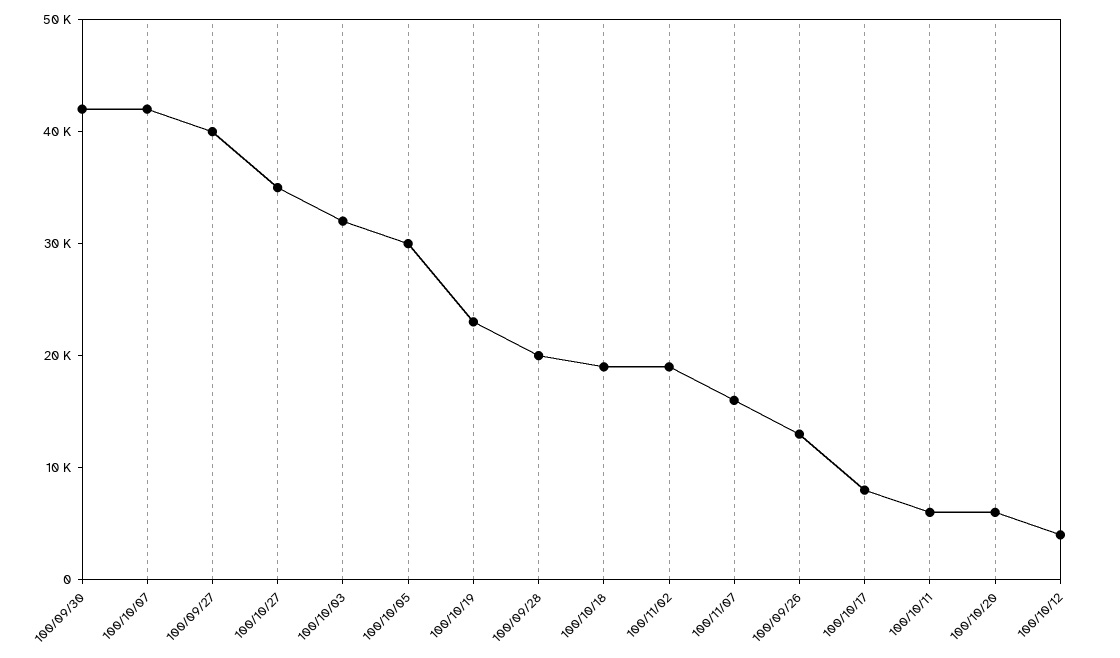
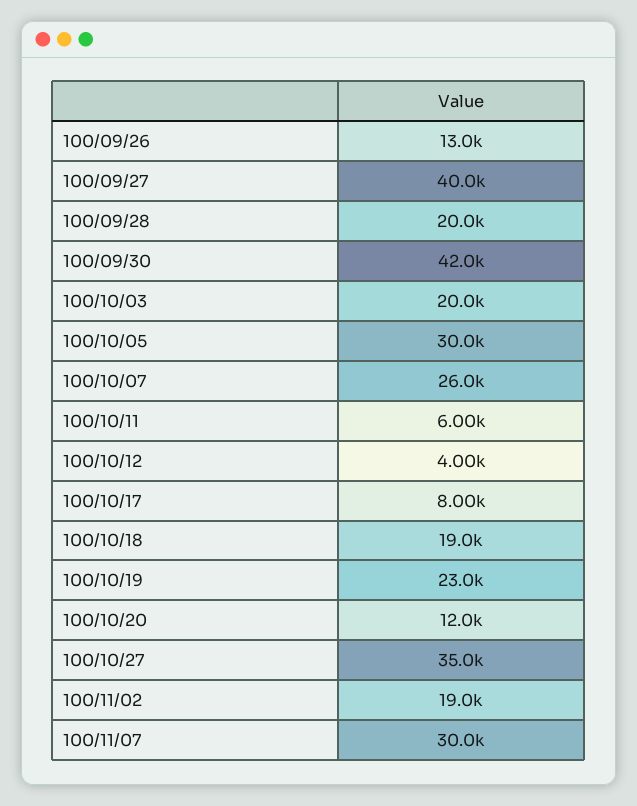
100/10/07: 42000 -> 26000
100/10/03: 32000 -> 20000
100/11/07: 16000 -> 30000
100/10/20: 6000 -> 12000

